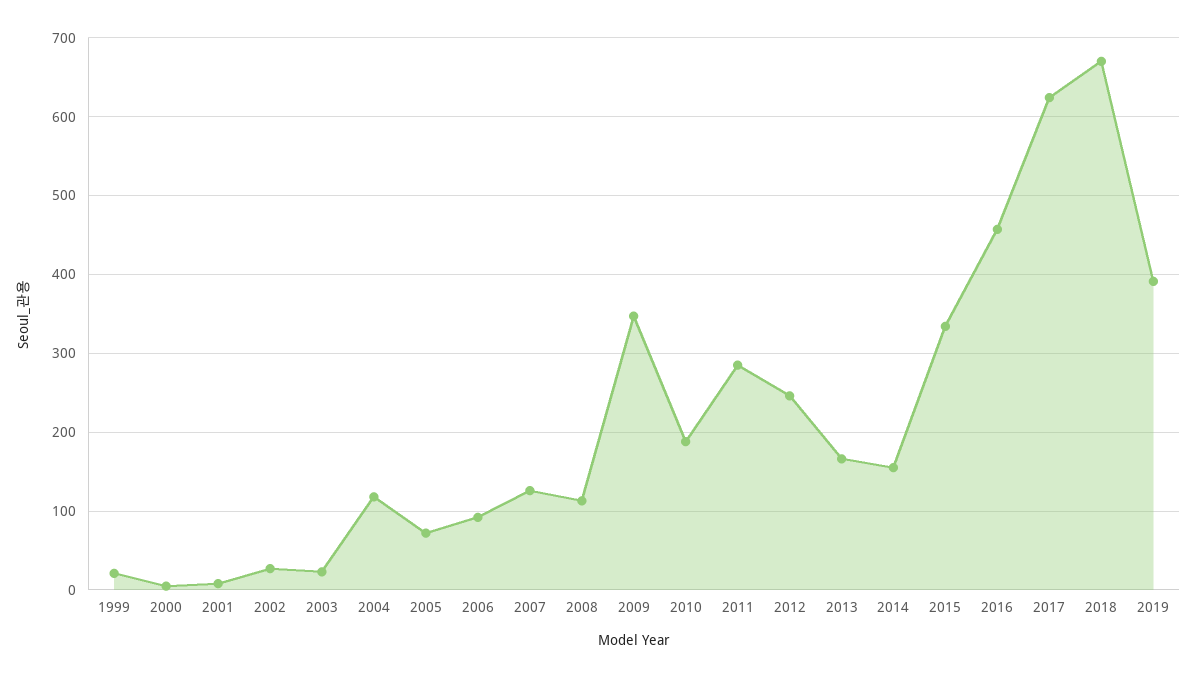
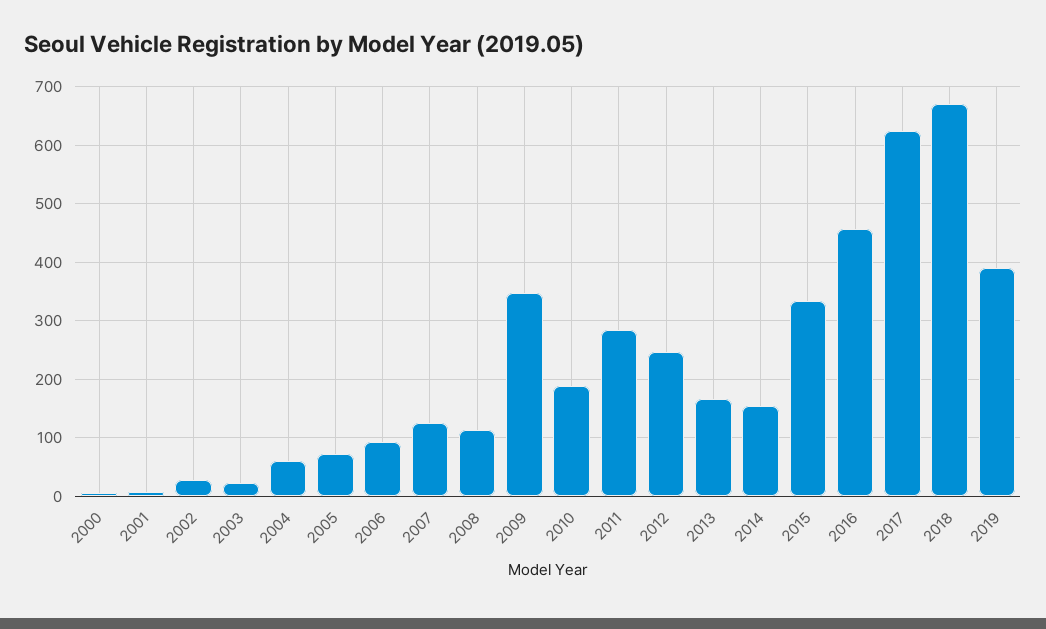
1999: 20 -> none
2004: 120 -> 60

